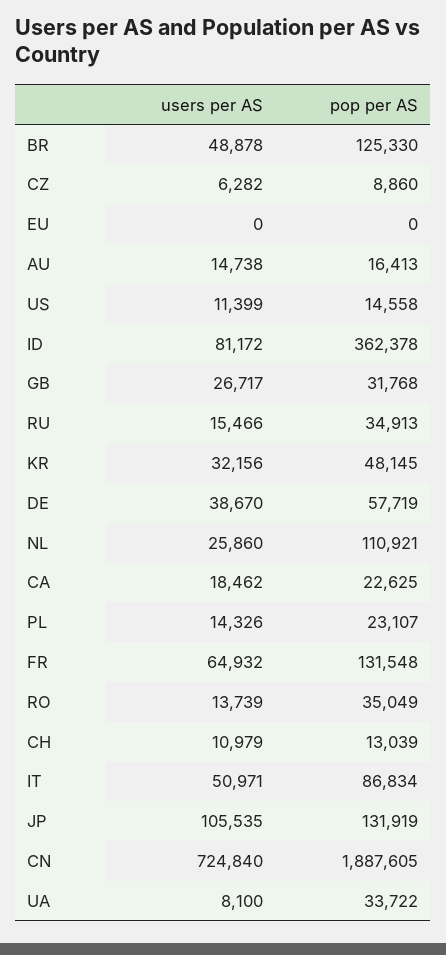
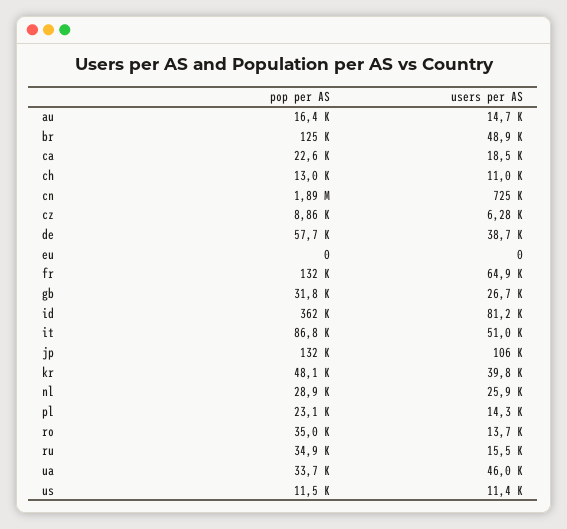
pop per AS, US: 14558 -> 11500
users per AS, KR: 32156 -> 39800
pop per AS, NL: 110921 -> 28900
users per AS, UA: 8100 -> 46000

